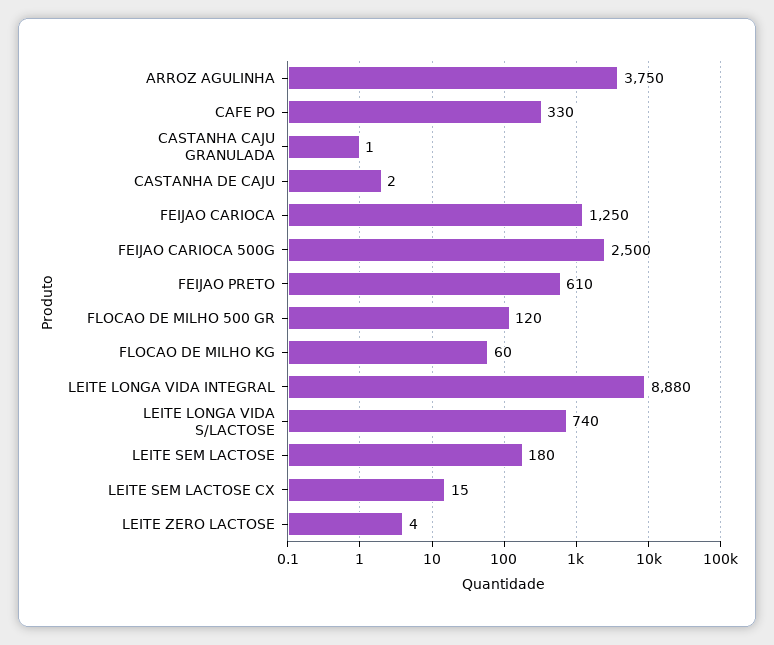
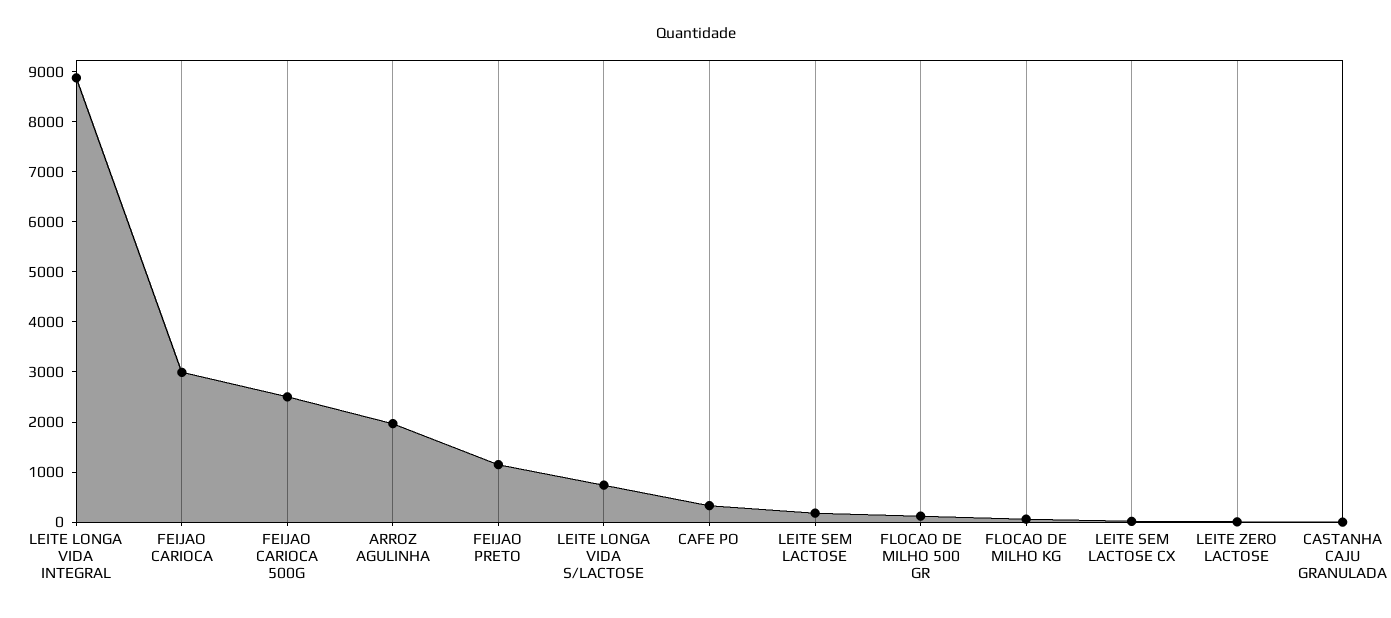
ARROZ AGULINHA: 3750 -> 2000
CASTANHA DE CAJU: 2 -> none
FEIJAO CARIOCA: 1250 -> 3000
FEIJAO PRETO: 610 -> 1200

